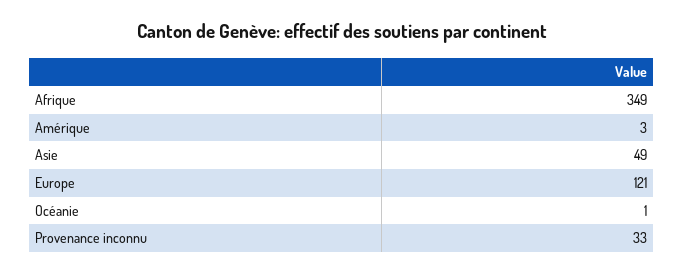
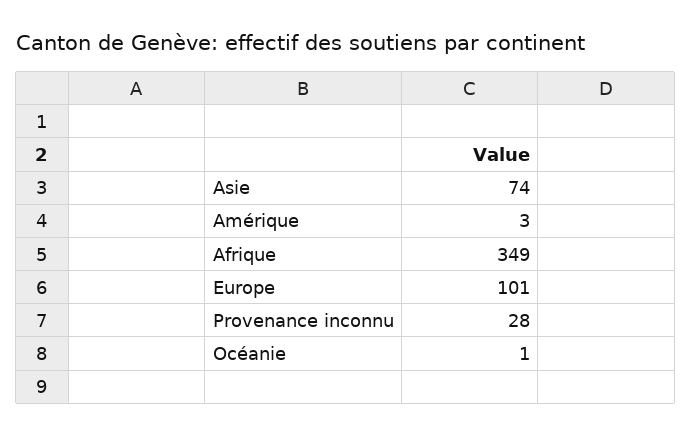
Asie: 49 -> 74
Europe: 121 -> 101
Provenance inconnu: 33 -> 28

